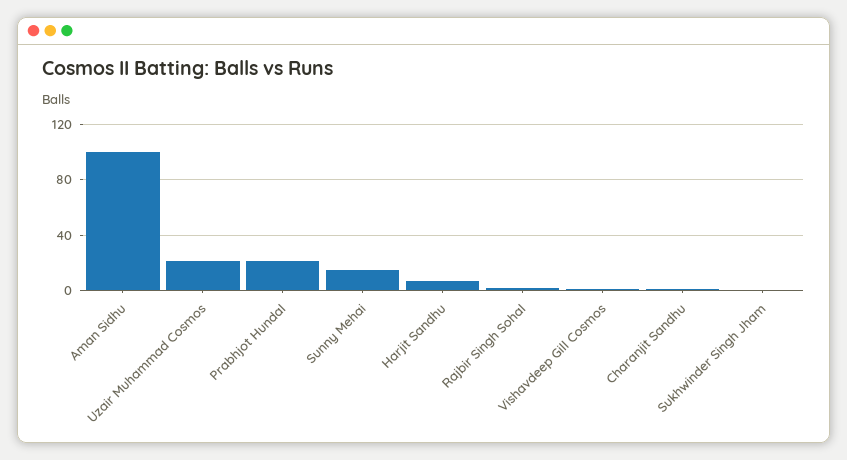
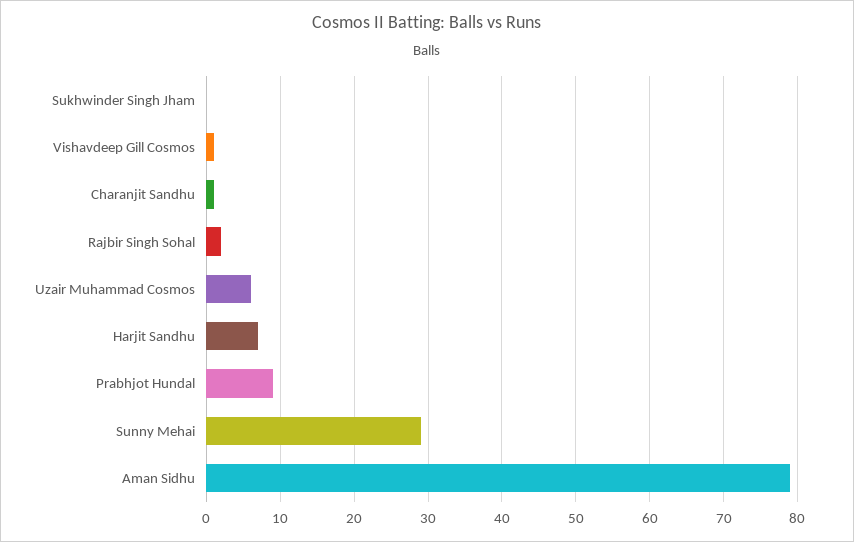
Aman Sidhu: 100 -> 79
Uzair Muhammad Cosmos: 20 -> 6
Prabhjot Hundal: 20 -> 9
Sunny Mehai: 15 -> 29

